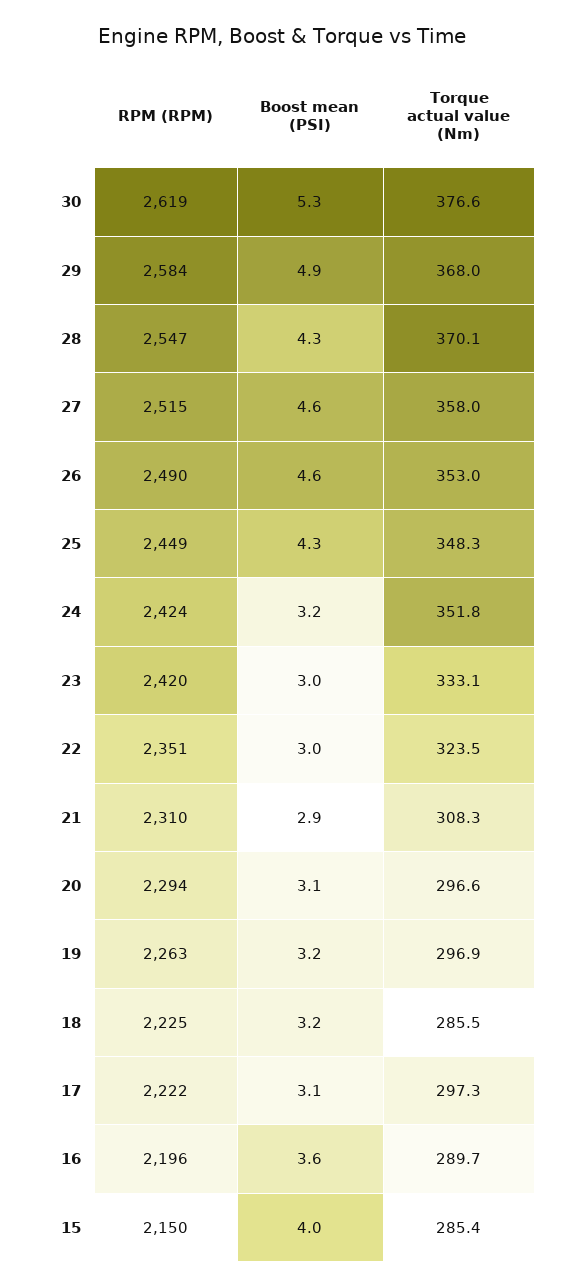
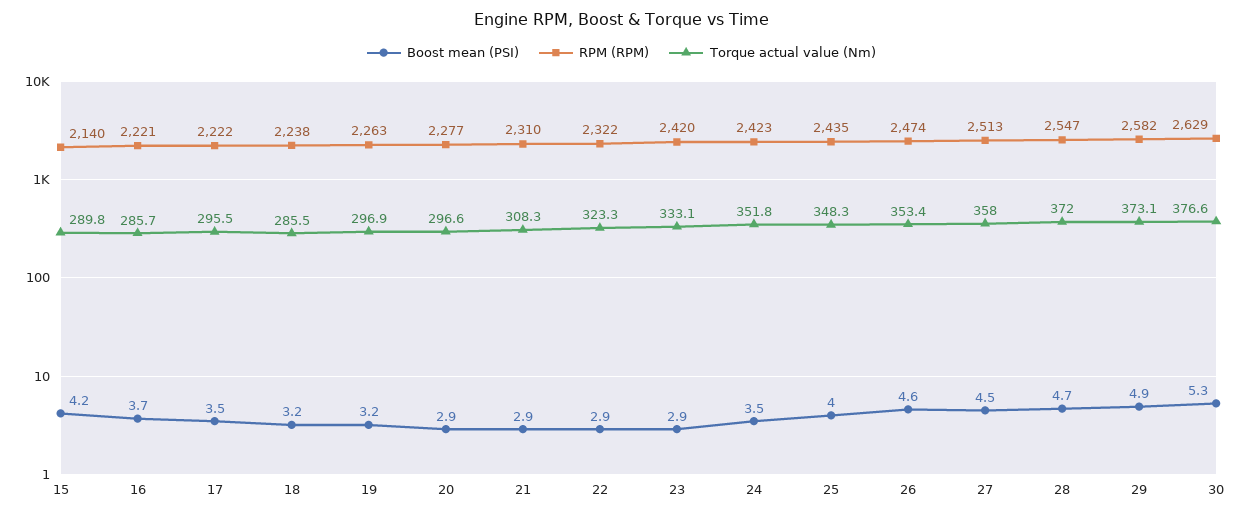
RPM (RPM), 30: 2619 -> 2629
RPM (RPM), 29: 2584 -> 2582
Torque actual value (Nm), 29: 368 -> 373.1
Boost mean (PSI), 28: 4.3 -> 4.7
Torque actual value (Nm), 28: 370.1 -> 372
RPM (RPM), 27: 2515 -> 2513
Boost mean (PSI), 27: 4.6 -> 4.5
RPM (RPM), 26: 2490 -> 2474
Torque actual value (Nm), 26: 353 -> 353.4
RPM (RPM), 25: 2449 -> 2435
Boost mean (PSI), 25: 4.3 -> 4
RPM (RPM), 24: 2424 -> 2423
Boost mean (PSI), 24: 3.2 -> 3.5
Boost mean (PSI), 23: 3 -> 2.9
RPM (RPM), 22: 2351 -> 2322
Boost mean (PSI), 22: 3 -> 2.9
Torque actual value (Nm), 22: 323.5 -> 323.3
RPM (RPM), 20: 2294 -> 2277
Boost mean (PSI), 20: 3.1 -> 2.9
RPM (RPM), 18: 2225 -> 2238
Boost mean (PSI), 17: 3.1 -> 3.5
Torque actual value (Nm), 17: 297.3 -> 295.5
RPM (RPM), 16: 2196 -> 2221
Boost mean (PSI), 16: 3.6 -> 3.7
Torque actual value (Nm), 16: 289.7 -> 285.7
RPM (RPM), 15: 2150 -> 2140
Boost mean (PSI), 15: 4 -> 4.2
Torque actual value (Nm), 15: 285.4 -> 289.8

